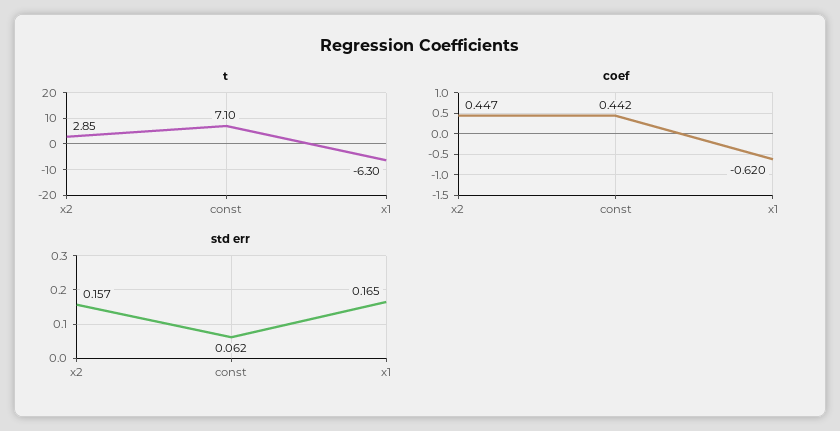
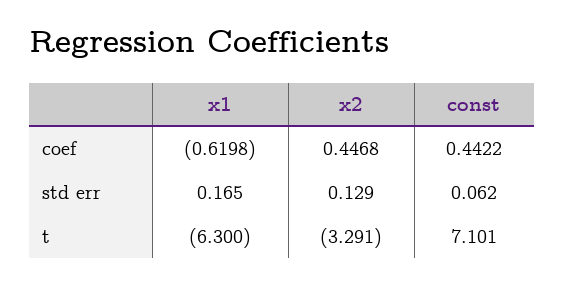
t, x2: 2.85 -> -3.291
std err, x2: 0.157 -> 0.129

